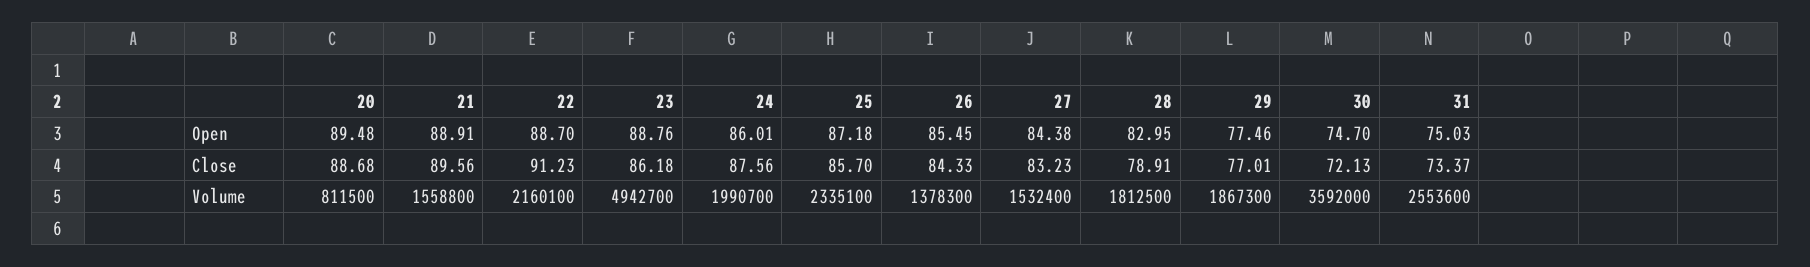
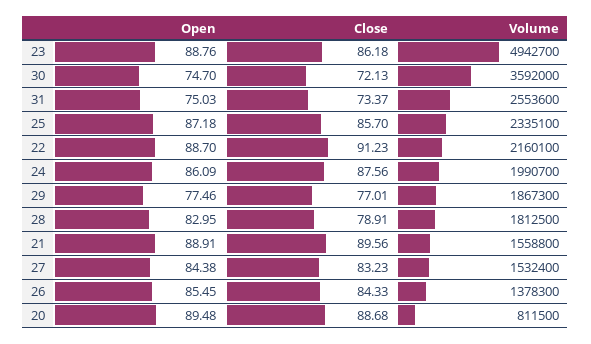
24, Open: 86.01 -> 86.09

